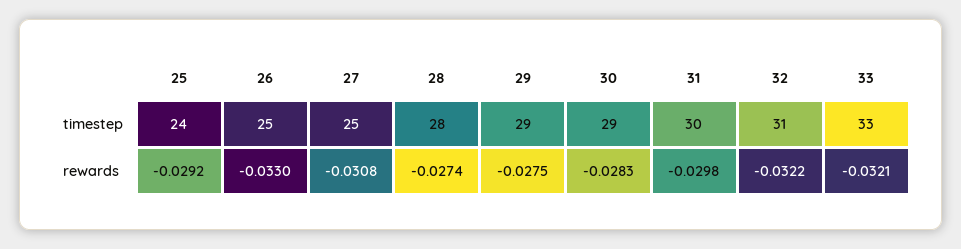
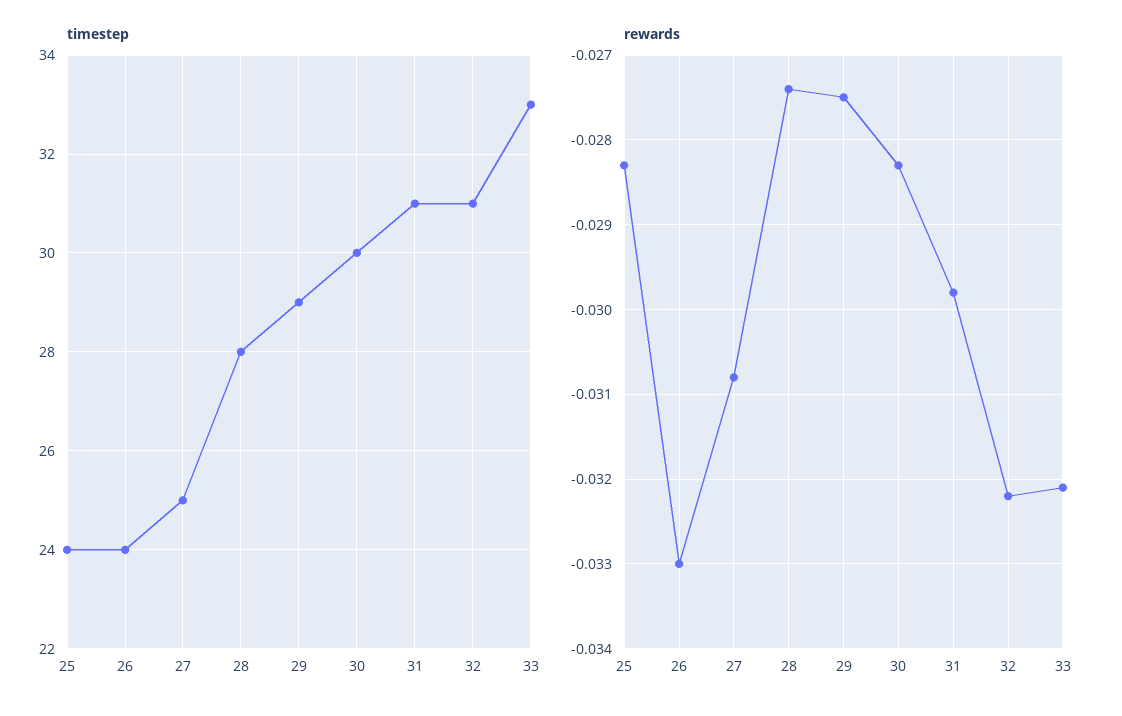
timestep, 26: 25 -> 24
timestep, 30: 29 -> 30
timestep, 31: 30 -> 31
rewards, 25: -0.0292 -> -0.0283

